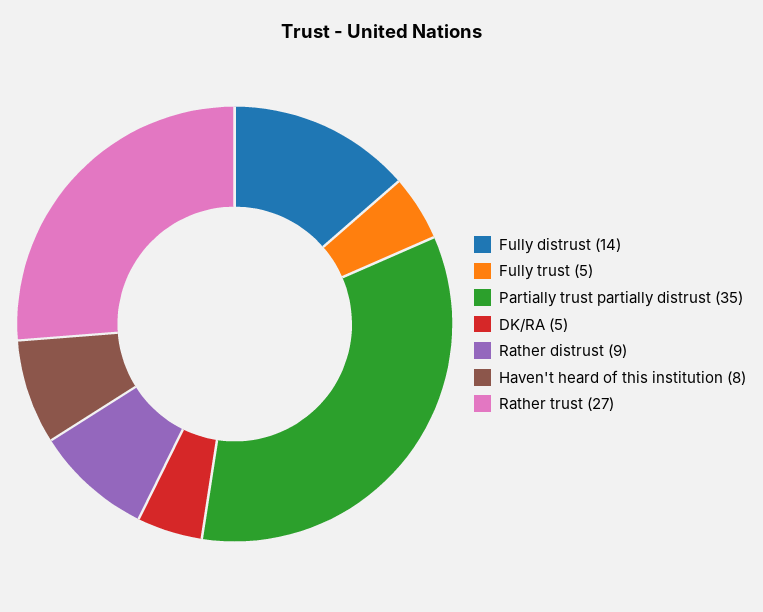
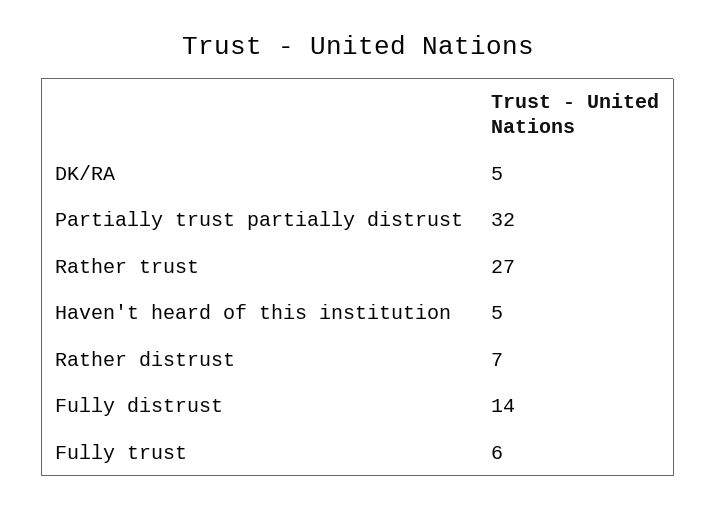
Fully trust: 5 -> 6
Partially trust partially distrust: 35 -> 32
Rather distrust: 9 -> 7
Haven't heard of this institution: 8 -> 5

